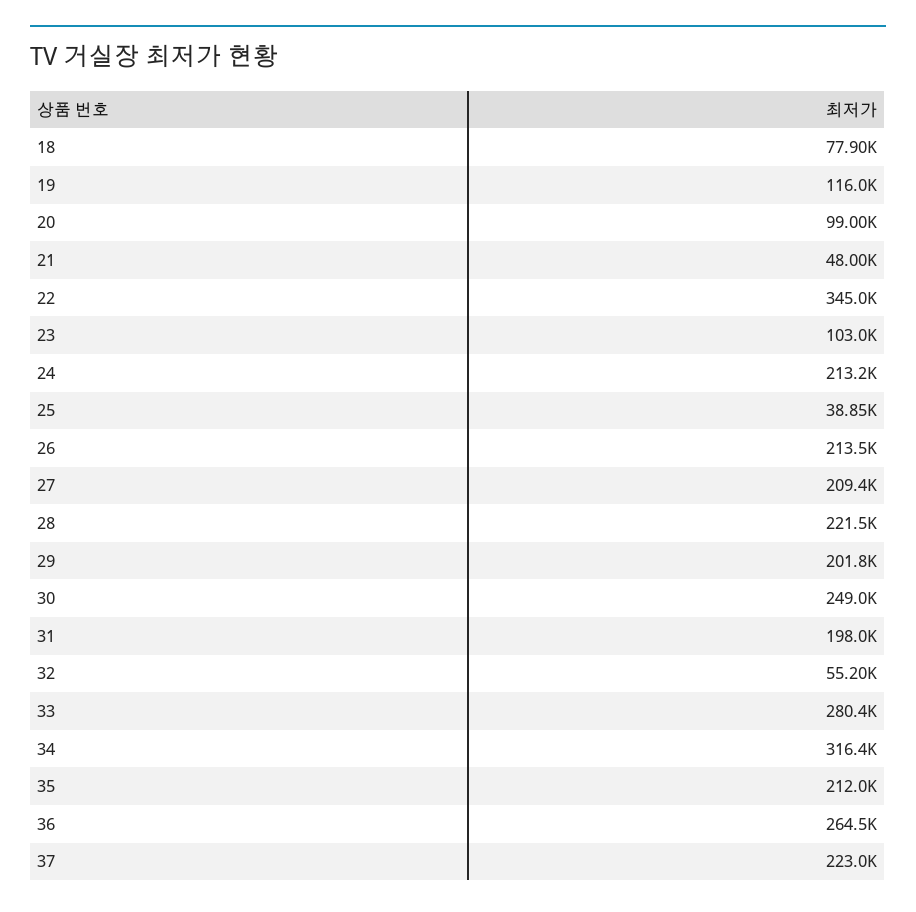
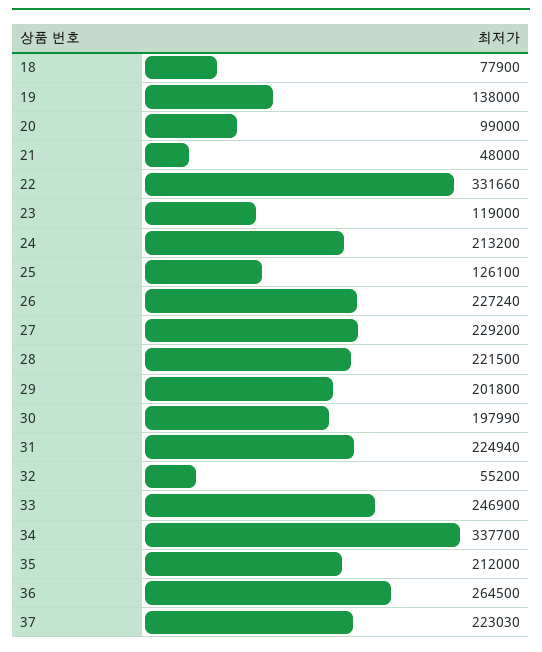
19: 116000 -> 138000
22: 345000 -> 331660
23: 103000 -> 119000
25: 38850 -> 126100
26: 213500 -> 227240
27: 209400 -> 229200
30: 249000 -> 197990
31: 198000 -> 224940
33: 280400 -> 246900
34: 316400 -> 337700

